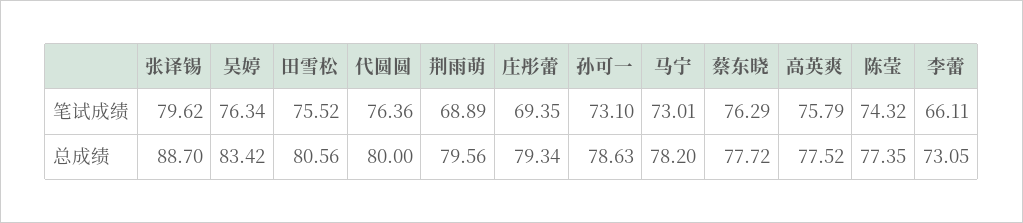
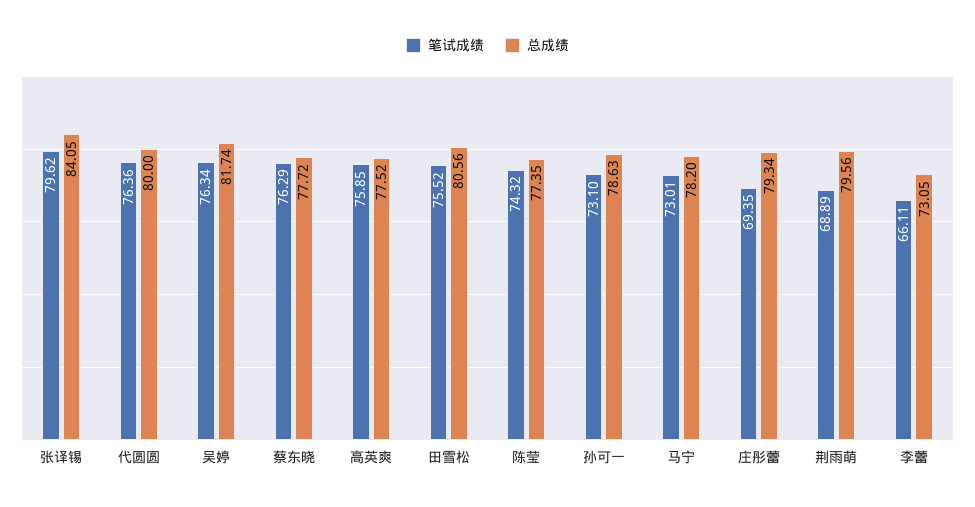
笔试成绩, 高英爽: 75.79 -> 75.85
总成绩, 张译锡: 88.7 -> 84.05
总成绩, 吴婷: 83.42 -> 81.74

